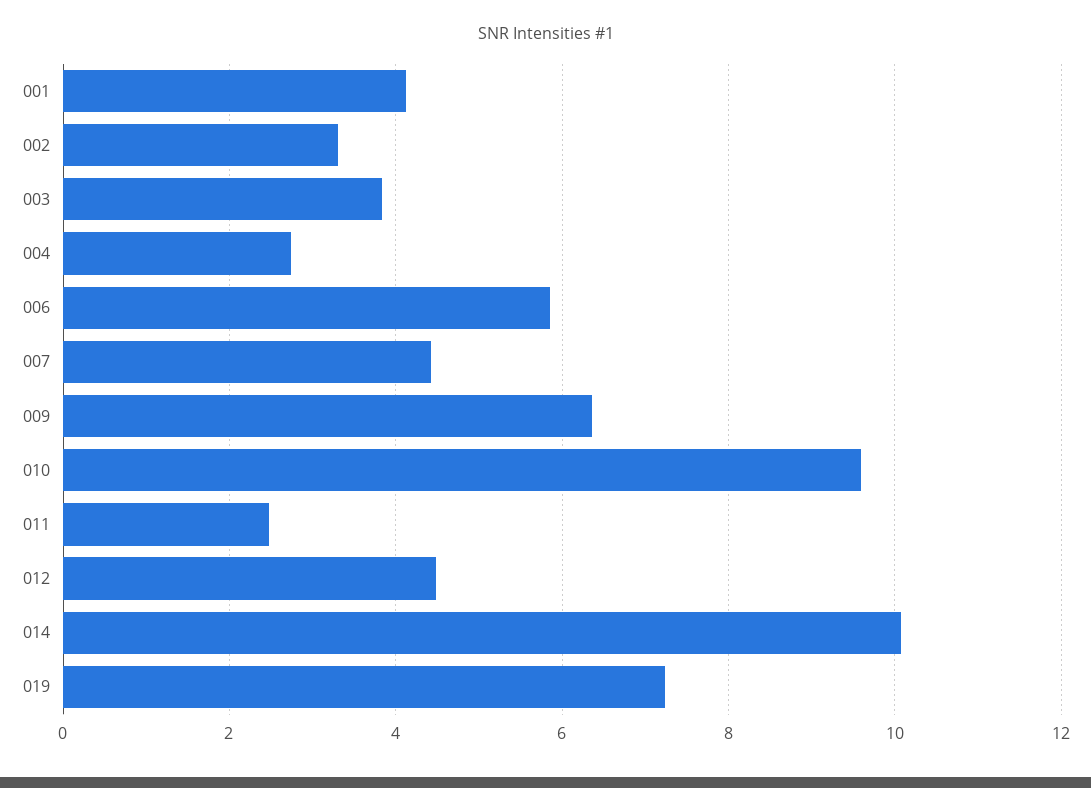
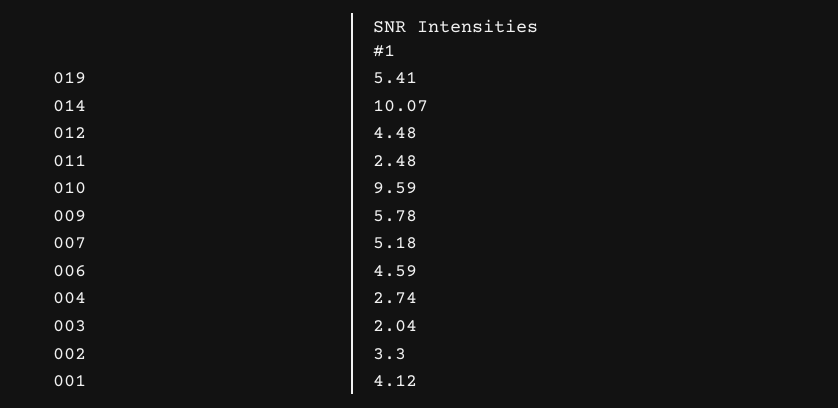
003: 3.8 -> 2.04
006: 5.8 -> 4.59
007: 4.4 -> 5.18
009: 6.4 -> 5.78
019: 7.2 -> 5.41

